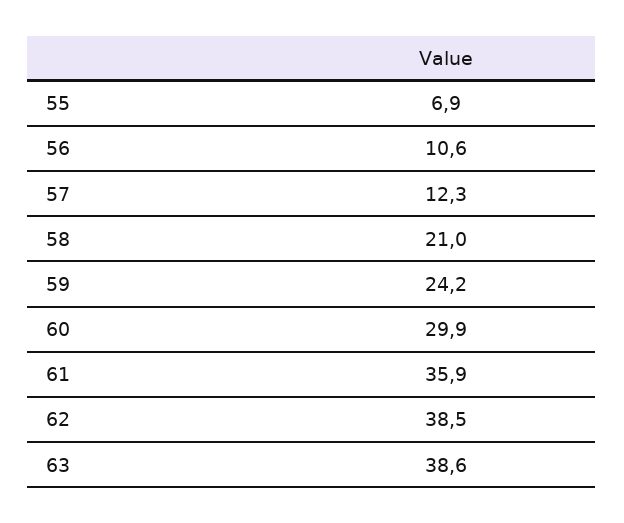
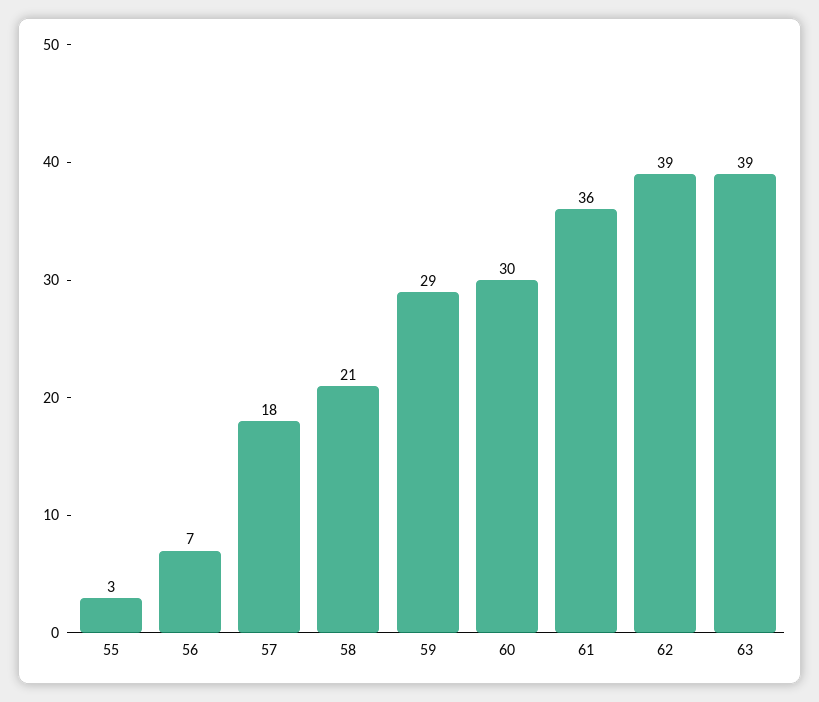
55: 6.9 -> 3
56: 10.6 -> 7
57: 12.3 -> 18
59: 24.2 -> 29

